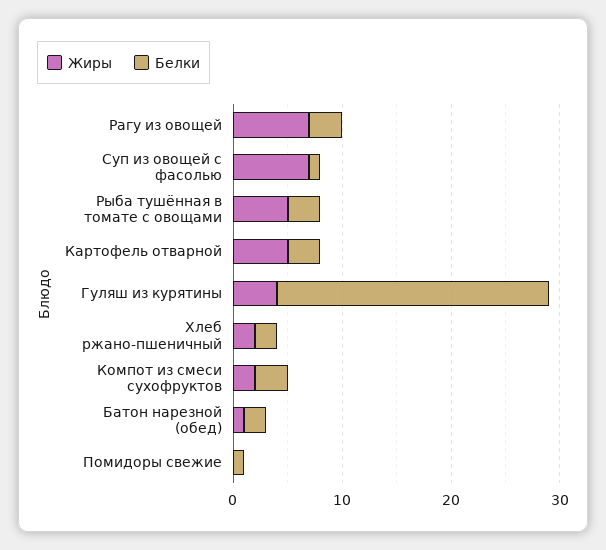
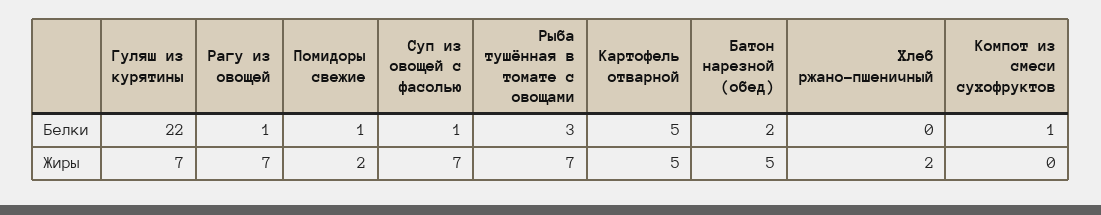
Белки, Рагу из овощей: 3 -> 1
Жиры, Рыба тушённая в томате с овощами: 5 -> 7
Белки, Картофель отварной: 3 -> 5
Жиры, Гуляш из курятины: 4 -> 7
Белки, Гуляш из курятины: 25 -> 22
Белки, Хлеб ржано-пшеничный: 2 -> 0
Жиры, Компот из смеси сухофруктов: 2 -> 0
Белки, Компот из смеси сухофруктов: 3 -> 1
Жиры, Батон нарезной (обед): 1 -> 5
Жиры, Помидоры свежие: 0 -> 2

